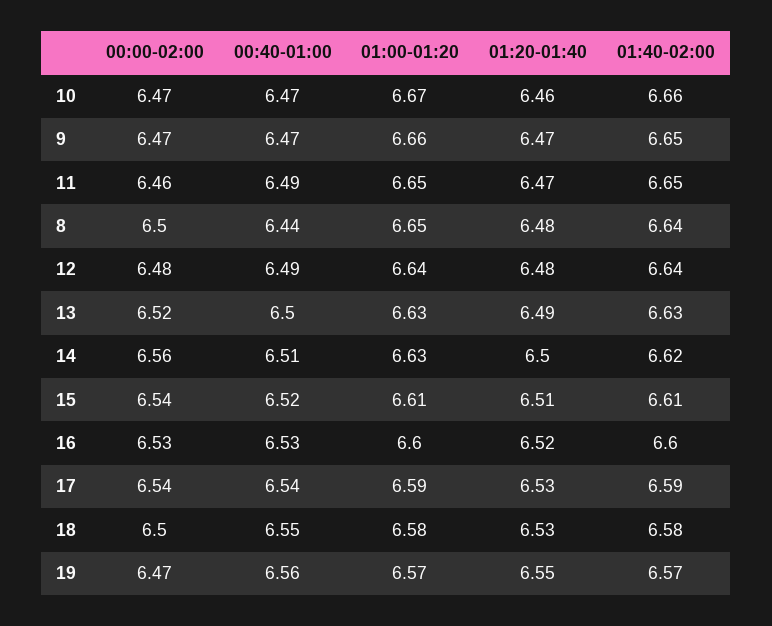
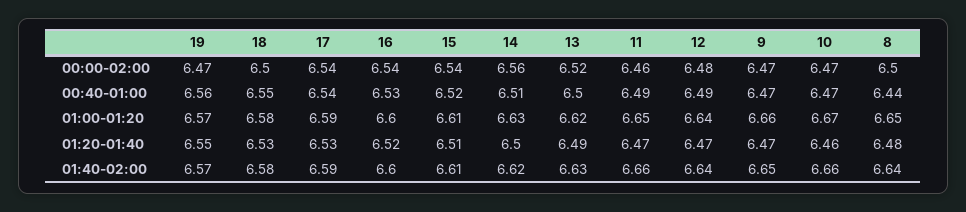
01:40-02:00, 11: 6.65 -> 6.66
01:20-01:40, 12: 6.48 -> 6.47
01:00-01:20, 13: 6.63 -> 6.62
00:00-02:00, 16: 6.53 -> 6.54

